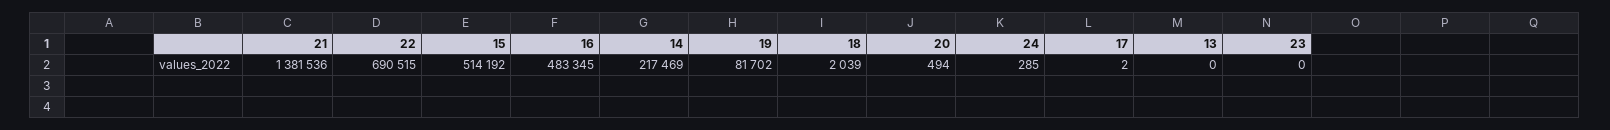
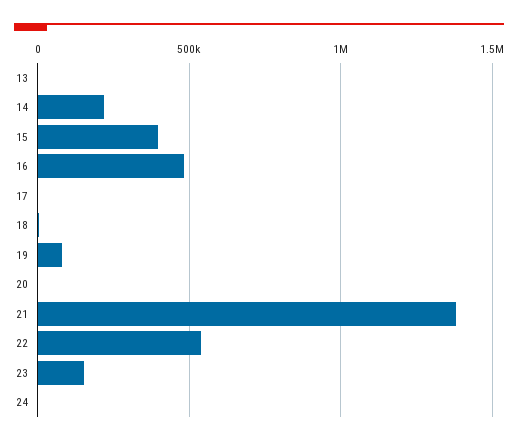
22: 690515 -> 550000
15: 514192 -> 400000
23: 0 -> 150000

